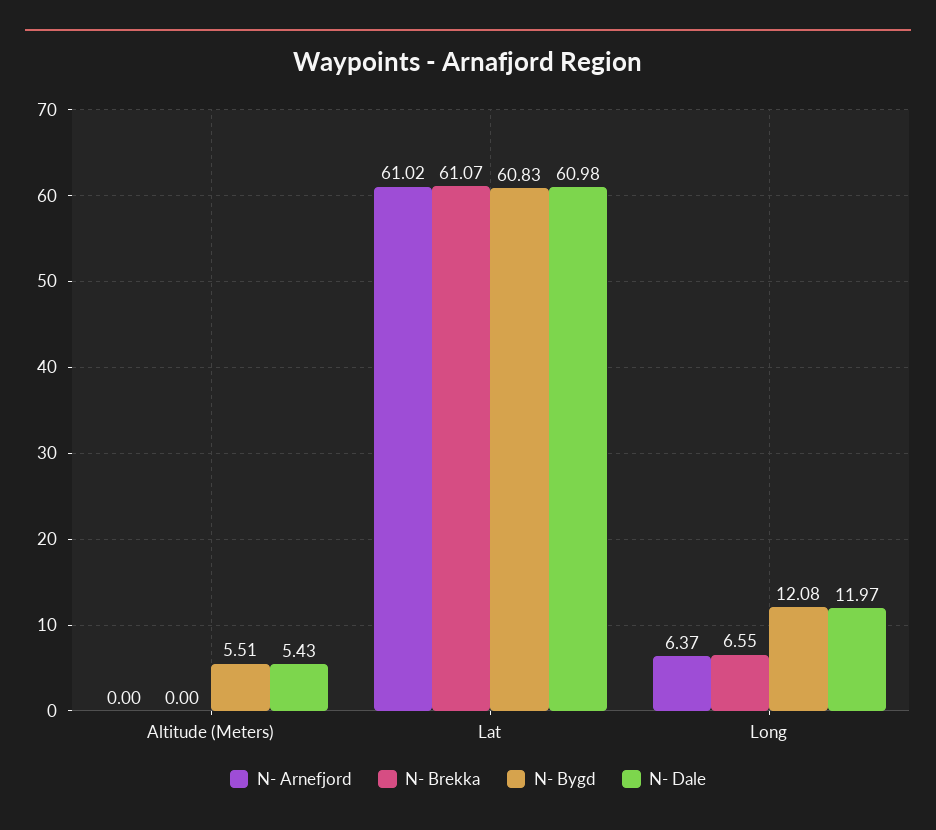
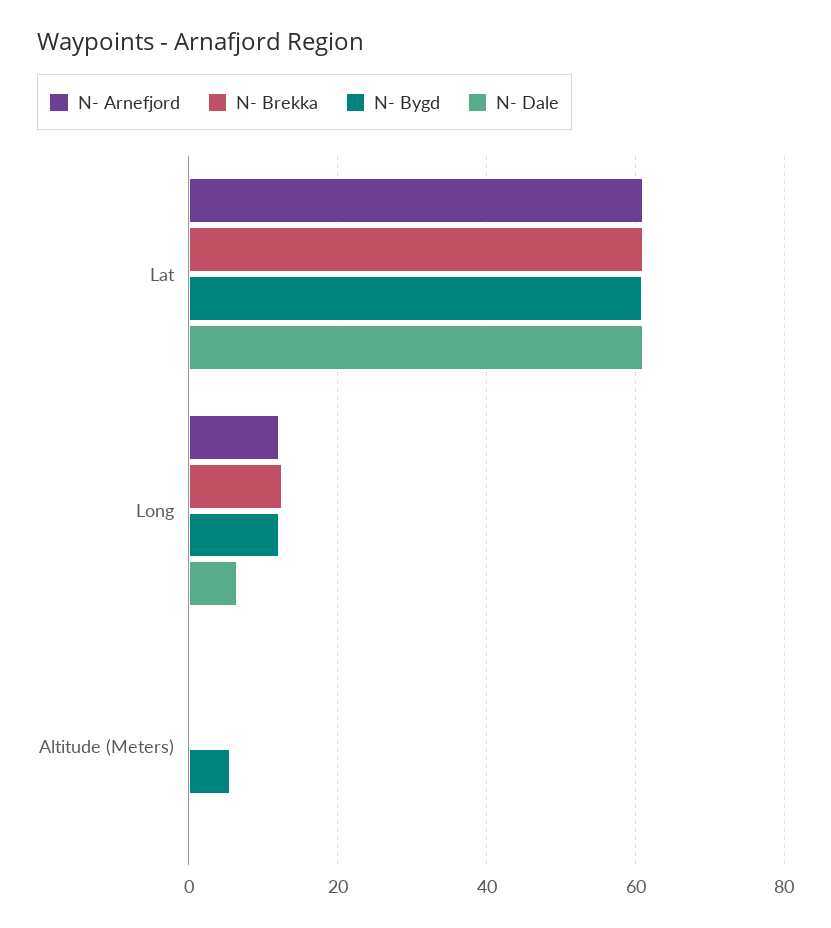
N- Dale, Altitude (Meters): 5.43 -> 0
N- Arnefjord, Long: 6.37 -> 12
N- Brekka, Long: 6.55 -> 12
N- Dale, Long: 11.97 -> 6

